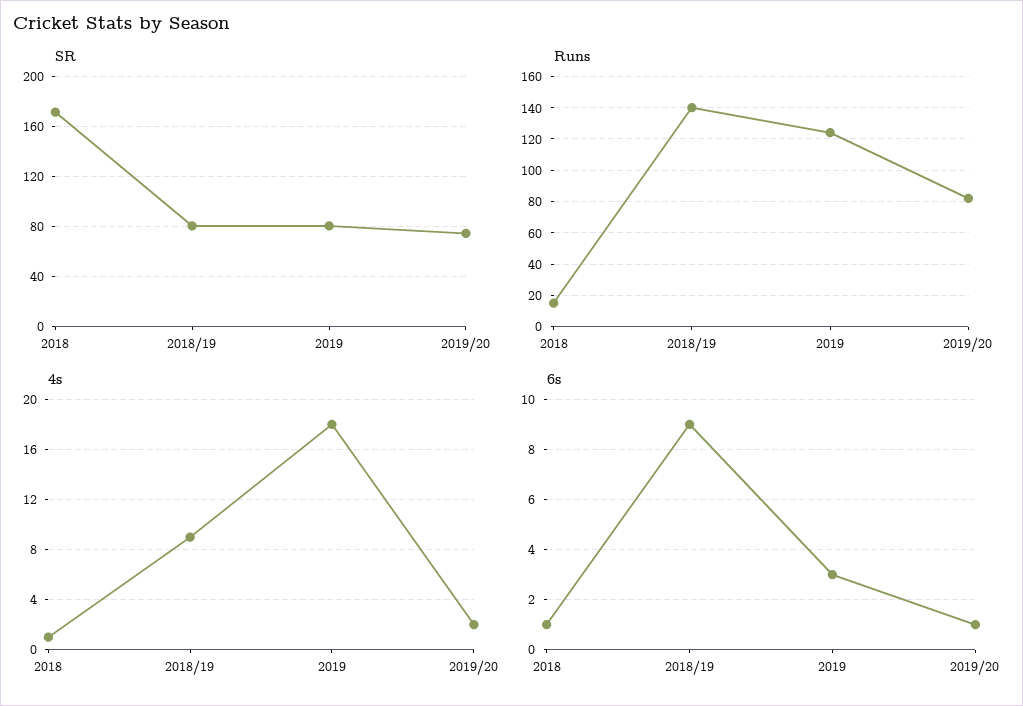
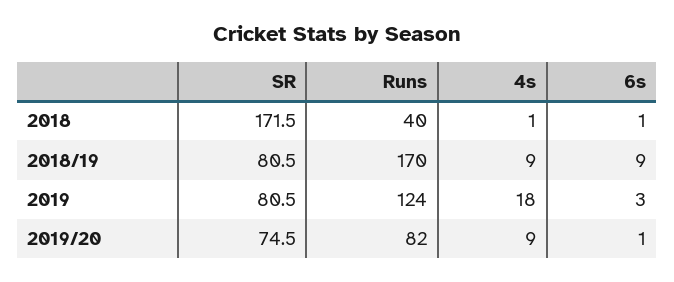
Runs, 2018: 15 -> 40
Runs, 2018/19: 140 -> 170
4s, 2019/20: 2 -> 9

